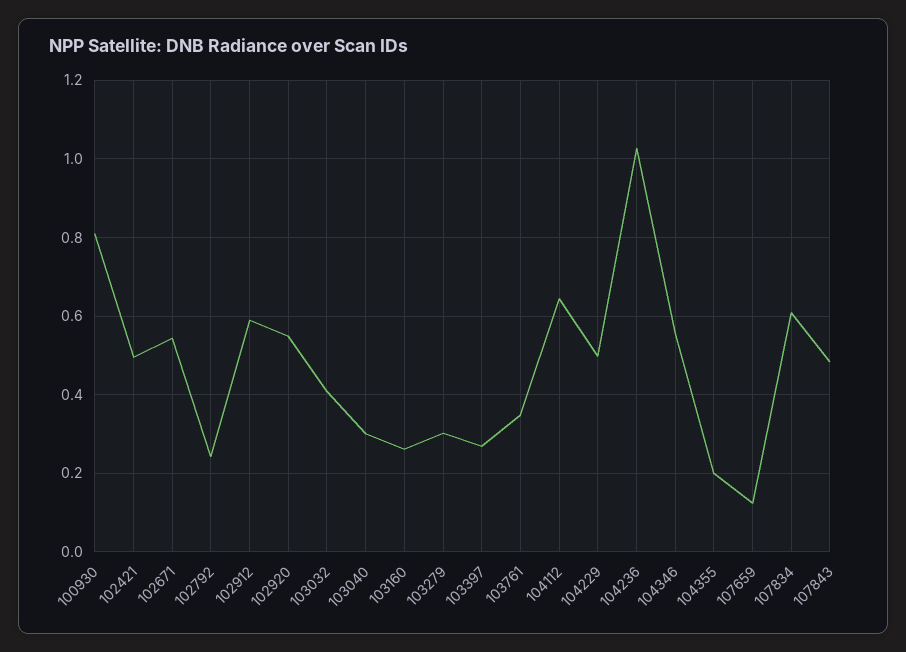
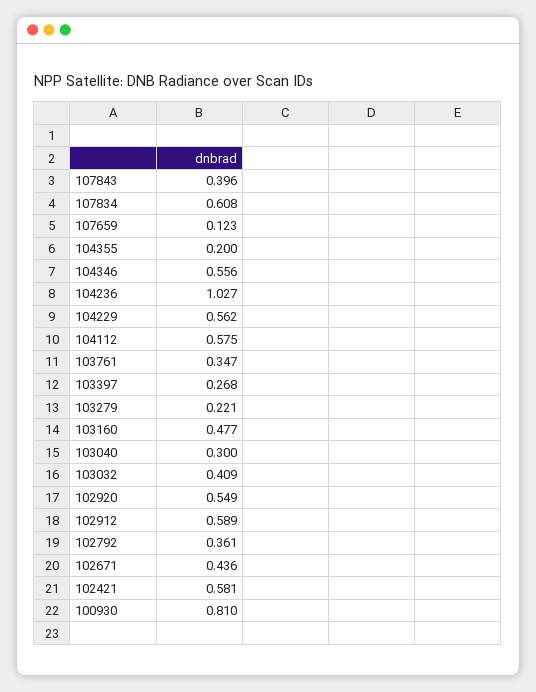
102421: 0.5 -> 0.581
102671: 0.54 -> 0.436
102792: 0.24 -> 0.361
103160: 0.26 -> 0.477
103279: 0.3 -> 0.221
104112: 0.64 -> 0.575
104229: 0.5 -> 0.562
107843: 0.48 -> 0.396

